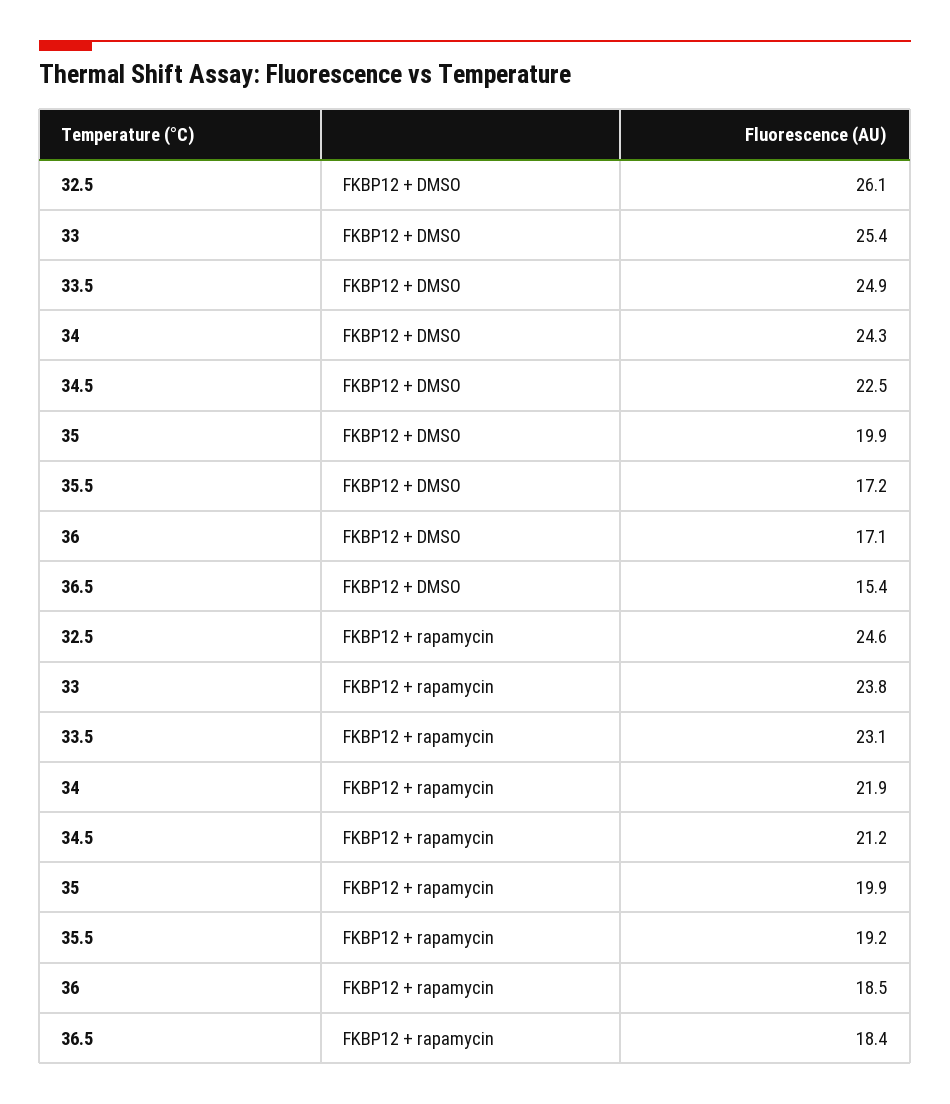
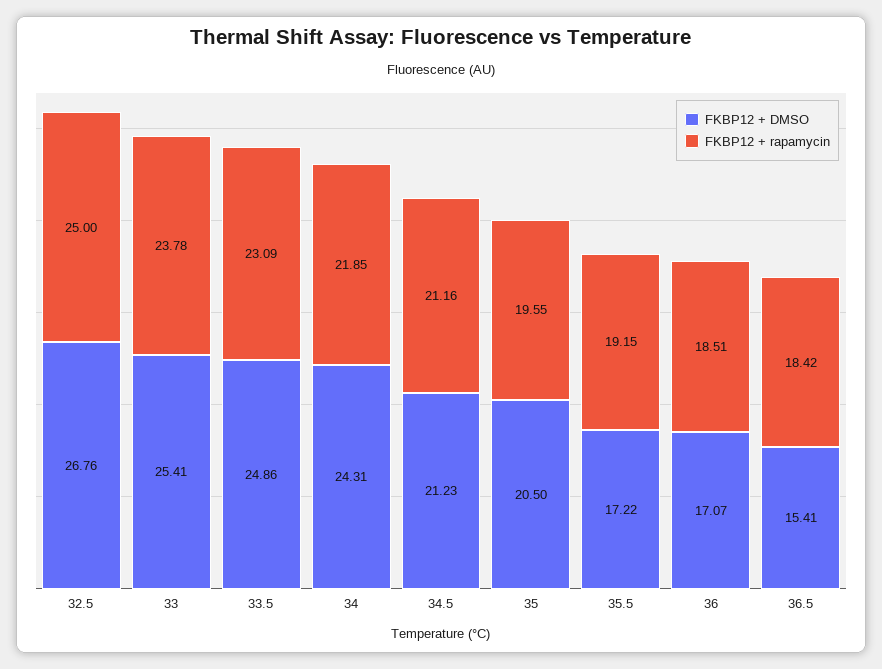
FKBP12 + DMSO, 32.5: 26.1 -> 26.76
FKBP12 + DMSO, 34.5: 22.5 -> 21.23
FKBP12 + DMSO, 35: 19.9 -> 20.5
FKBP12 + rapamycin, 32.5: 24.6 -> 25
FKBP12 + rapamycin, 35: 19.9 -> 19.55

